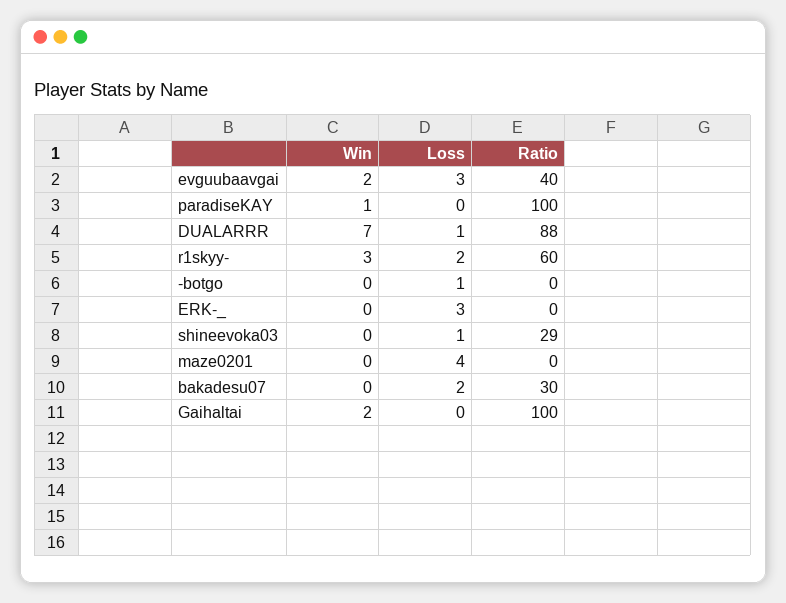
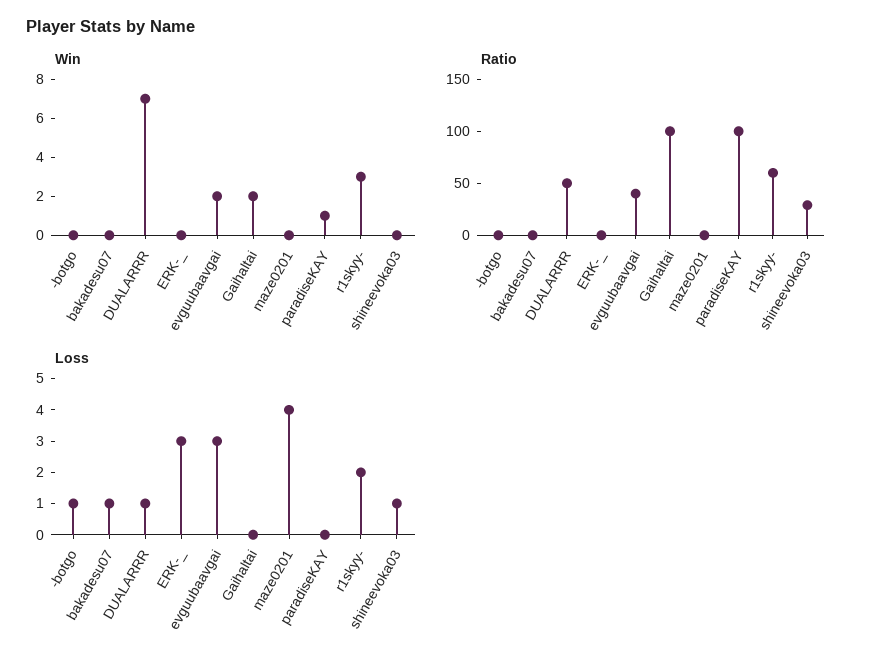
Ratio, DUALARRR: 88 -> 50
Loss, bakadesu07: 2 -> 1
Ratio, bakadesu07: 30 -> 0

